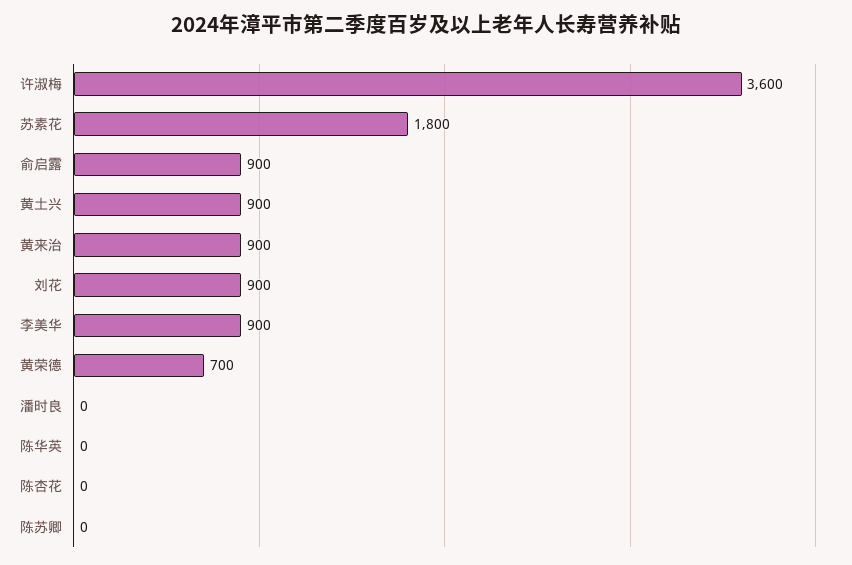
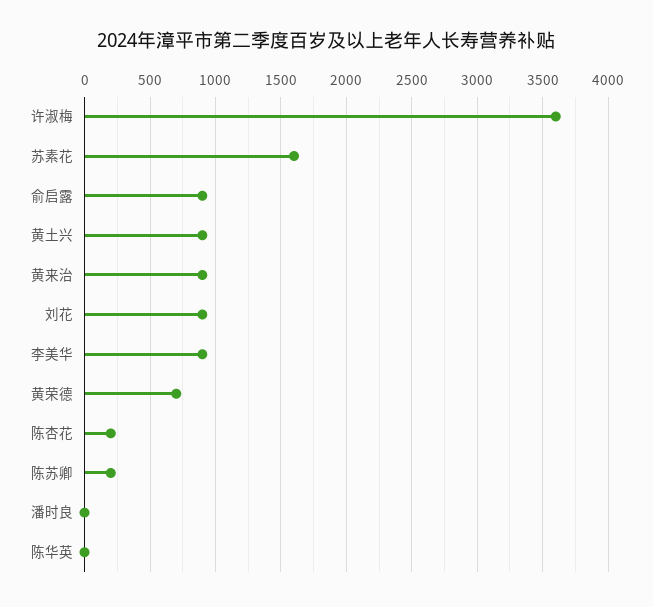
苏素花: 1800 -> 1600
陈杏花: 0 -> 200
陈苏卿: 0 -> 200

